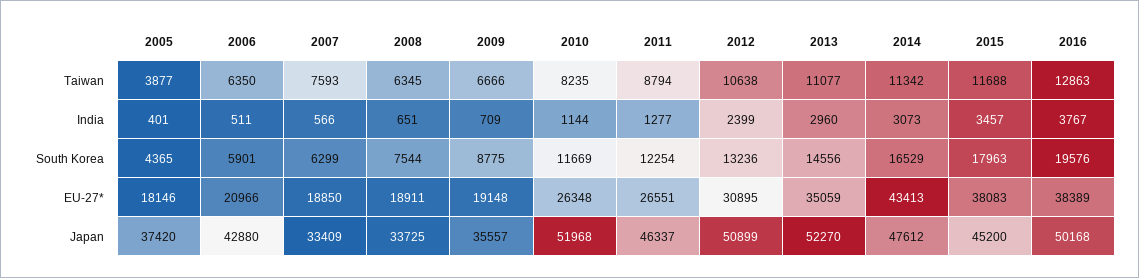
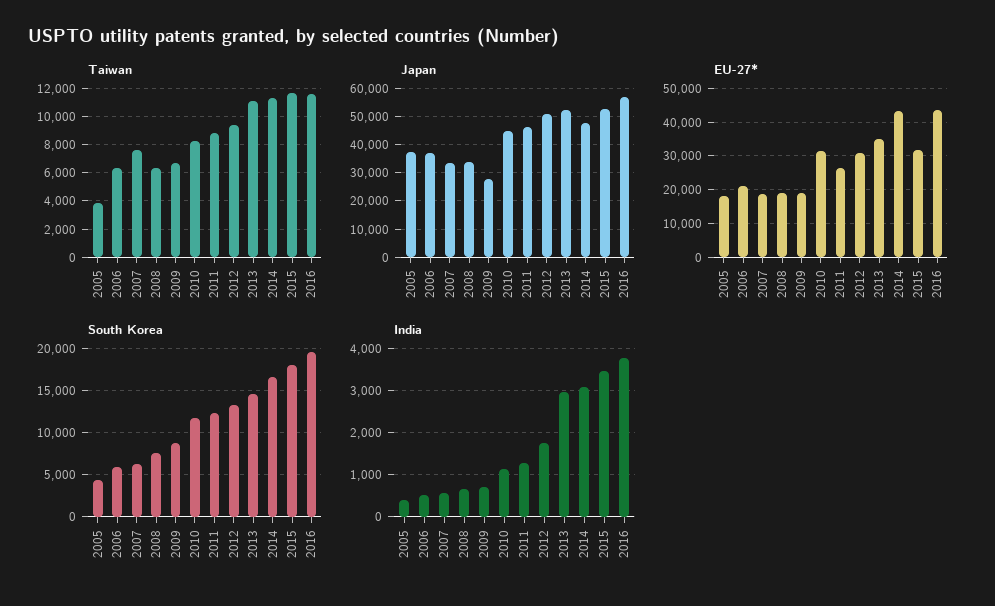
Taiwan, 2012: 10638 -> 9500
Taiwan, 2016: 12863 -> 11500
India, 2012: 2399 -> 1800
EU-27*, 2010: 26348 -> 32000
EU-27*, 2015: 38083 -> 32000
EU-27*, 2016: 38389 -> 44000
Japan, 2006: 42880 -> 37500
Japan, 2009: 35557 -> 27500
Japan, 2010: 51968 -> 45000
Japan, 2015: 45200 -> 52500
Japan, 2016: 50168 -> 57500

